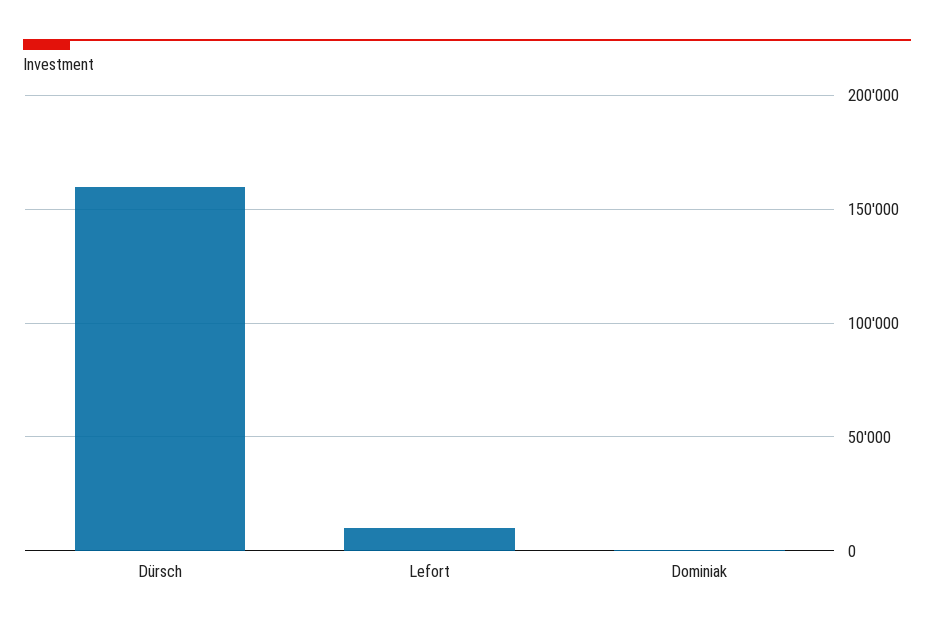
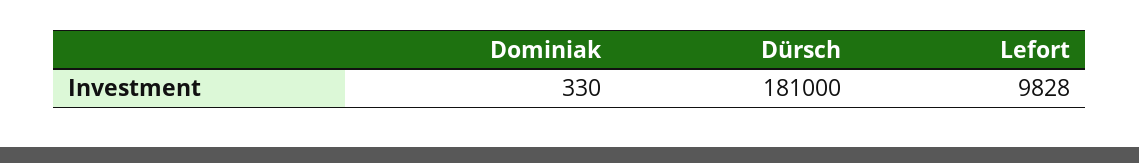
Dürsch: 160000 -> 181000

